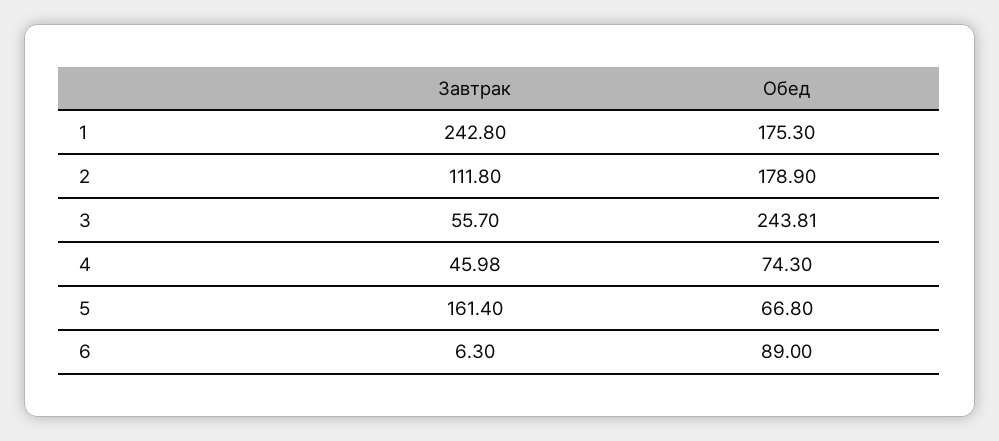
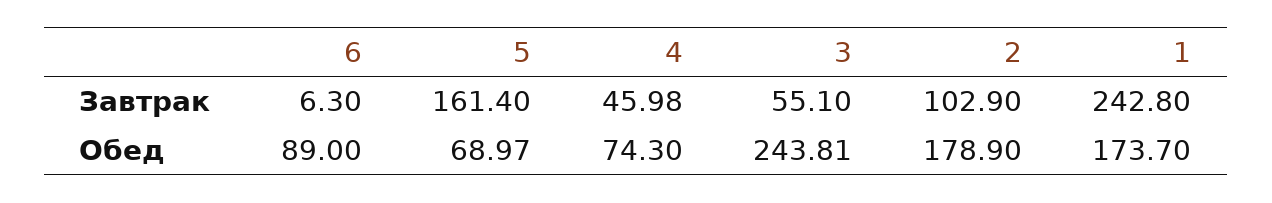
Обед, 1: 175.3 -> 173.7
Завтрак, 2: 111.8 -> 102.9
Завтрак, 3: 55.7 -> 55.1
Обед, 5: 66.8 -> 68.97

